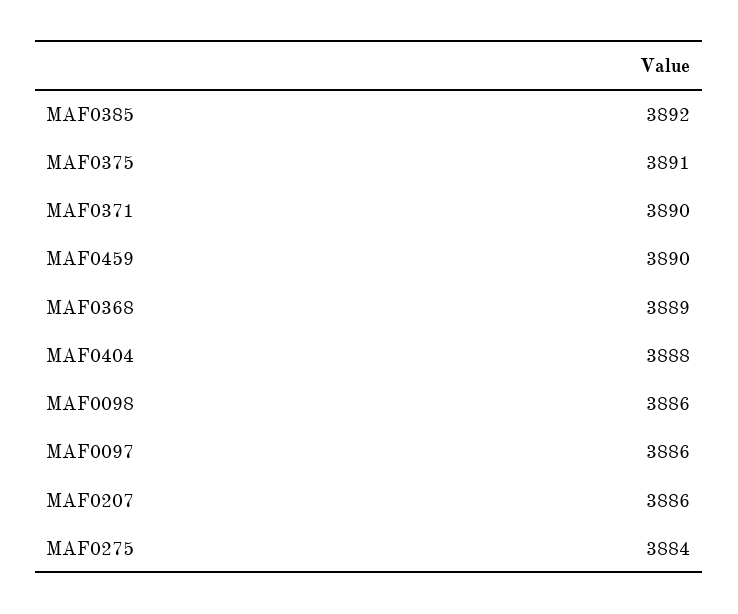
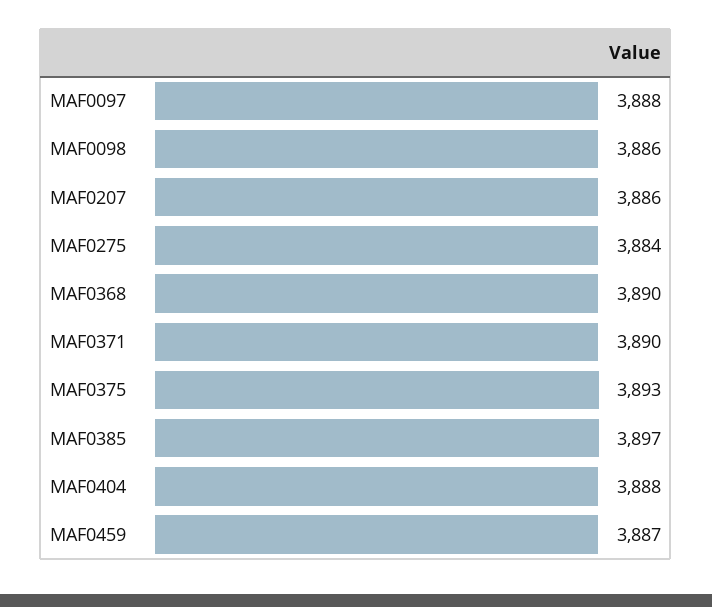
MAF0385: 3892 -> 3897
MAF0375: 3891 -> 3893
MAF0459: 3890 -> 3887
MAF0368: 3889 -> 3890
MAF0097: 3886 -> 3888

